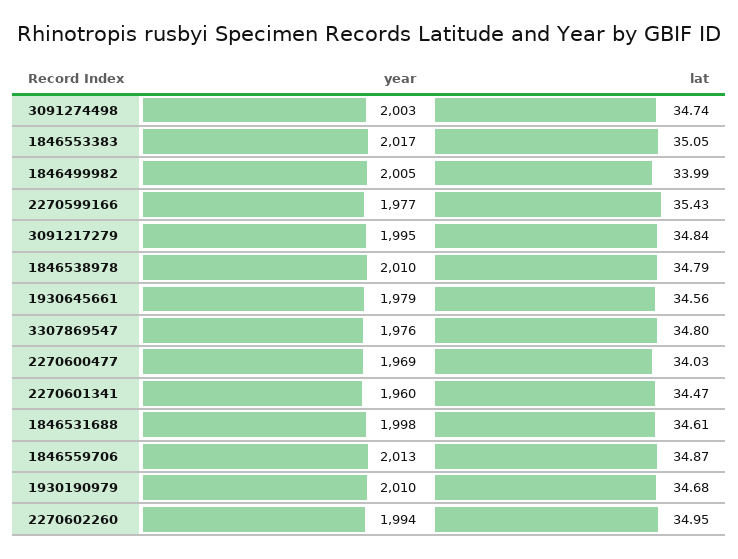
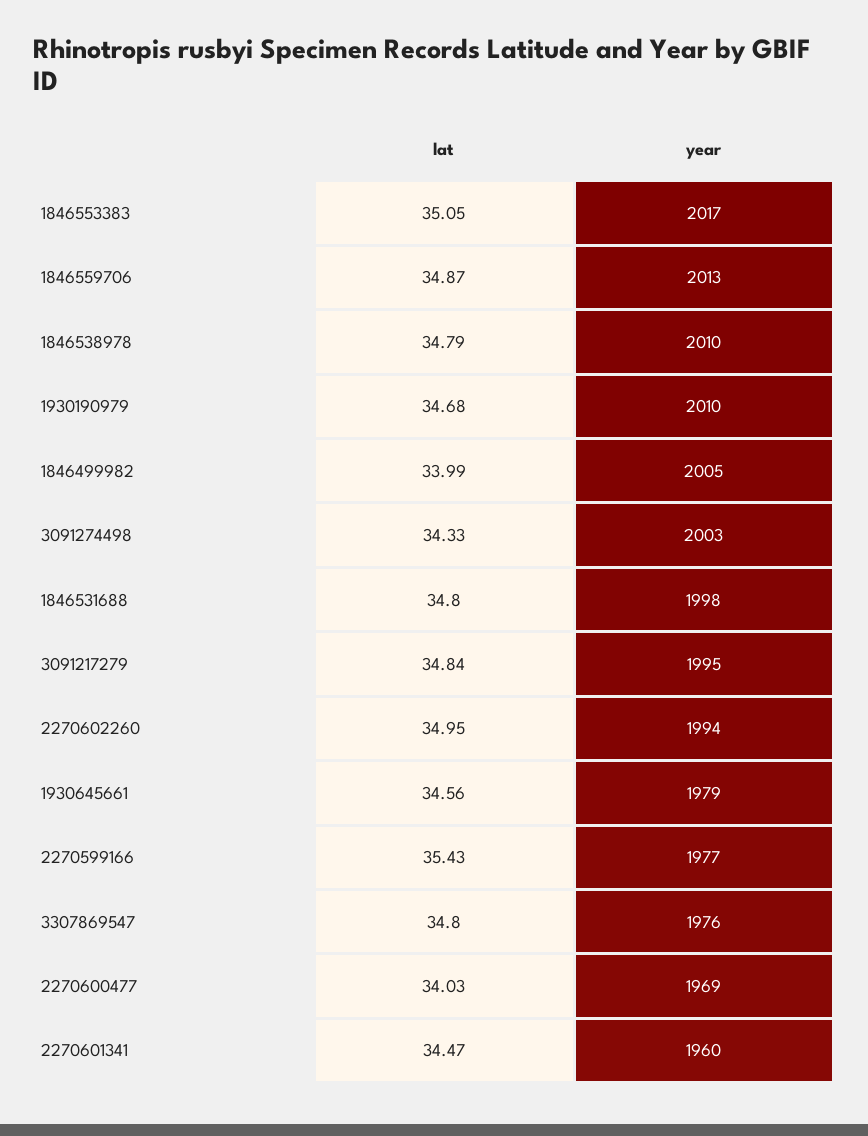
lat, 3091274498: 34.74 -> 34.33
lat, 1846531688: 34.61 -> 34.8

